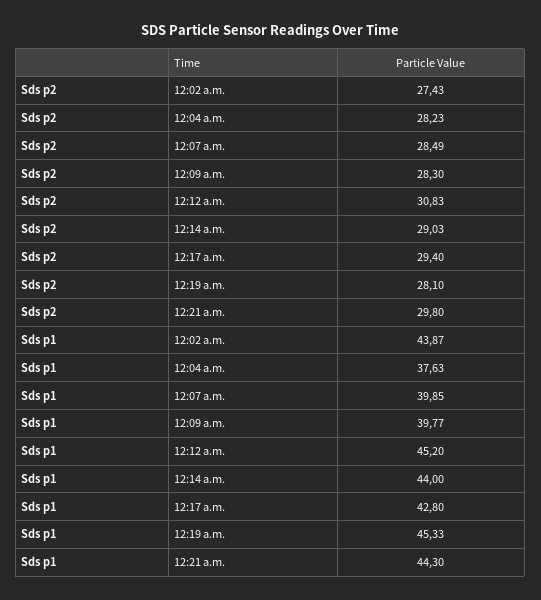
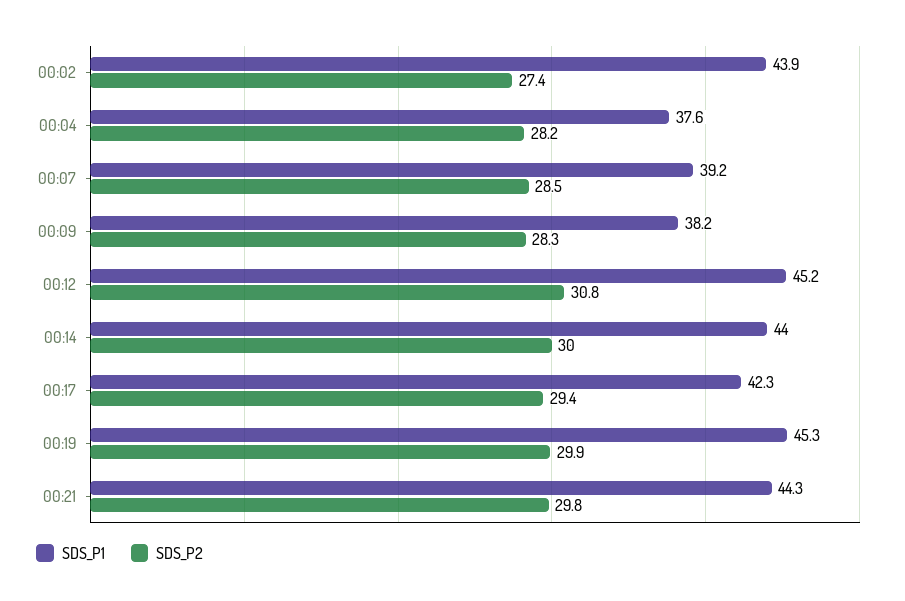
Sds p2, 12:14 a.m.: 29.03 -> 30
Sds p2, 12:19 a.m.: 28.1 -> 29.9
Sds p1, 12:07 a.m.: 39.85 -> 39.2
Sds p1, 12:09 a.m.: 39.77 -> 38.2
Sds p1, 12:17 a.m.: 42.8 -> 42.3

